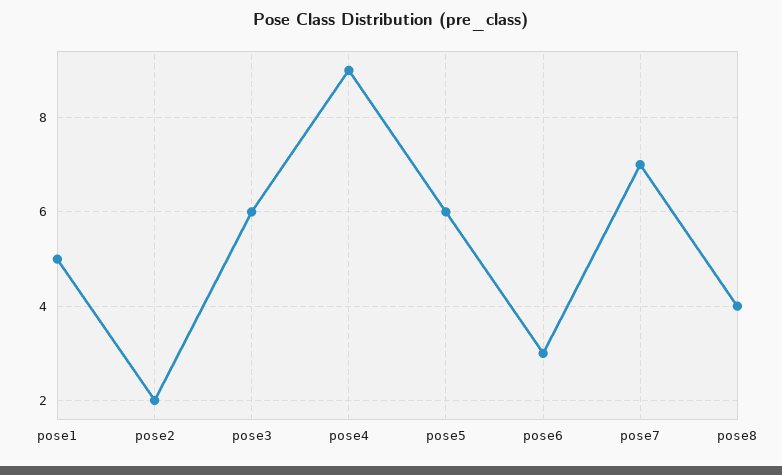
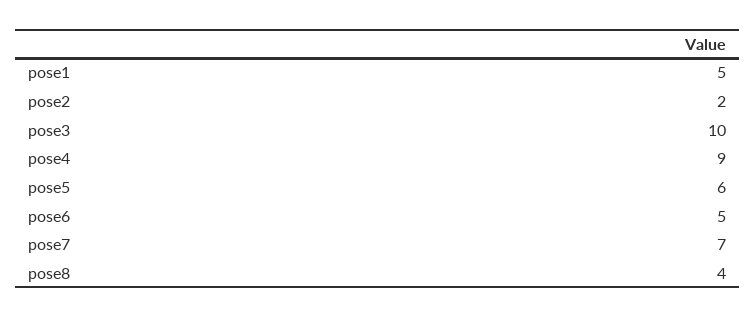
pose3: 6 -> 10
pose6: 3 -> 5

